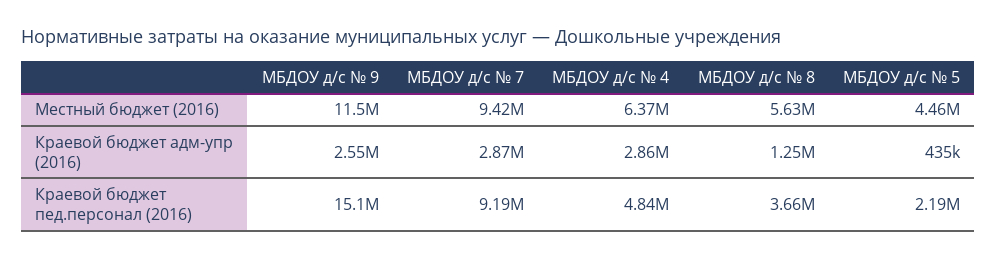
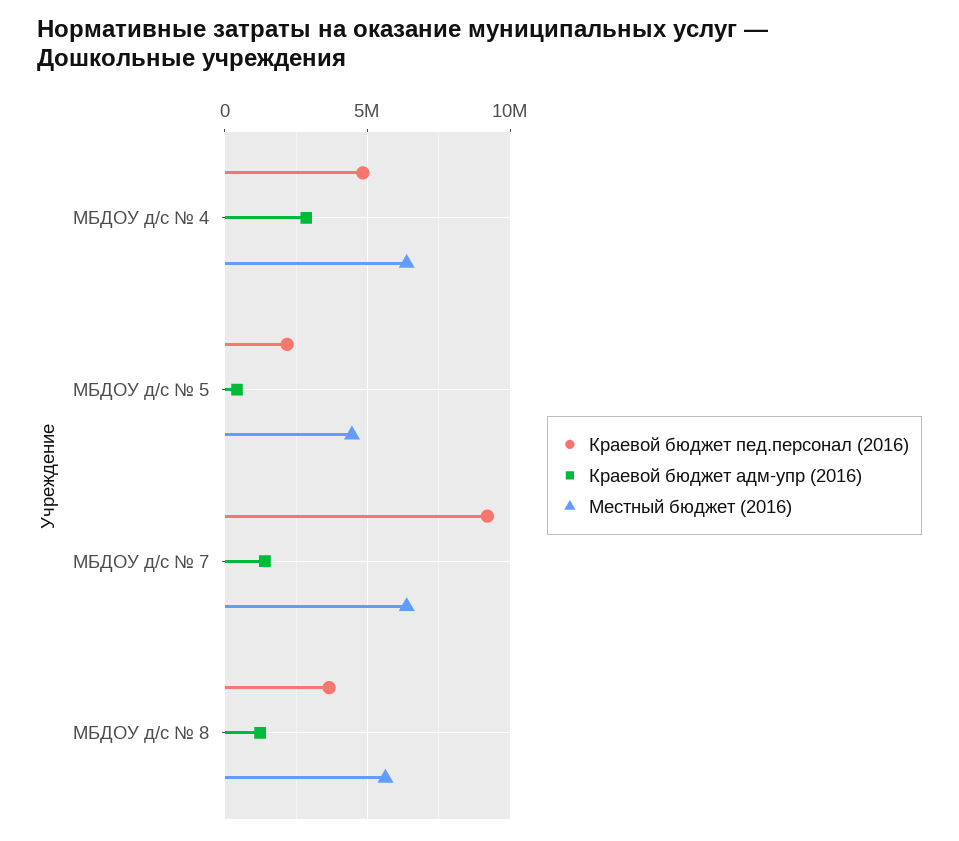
Местный бюджет (2016), МБДОУ д/с № 9: 11500000 -> none
Местный бюджет (2016), МБДОУ д/с № 7: 9420000 -> 6500000
Краевой бюджет адм-упр (2016), МБДОУ д/с № 9: 2550000 -> none
Краевой бюджет адм-упр (2016), МБДОУ д/с № 7: 2870000 -> 1500000
Краевой бюджет пед.персонал (2016), МБДОУ д/с № 9: 15100000 -> none

